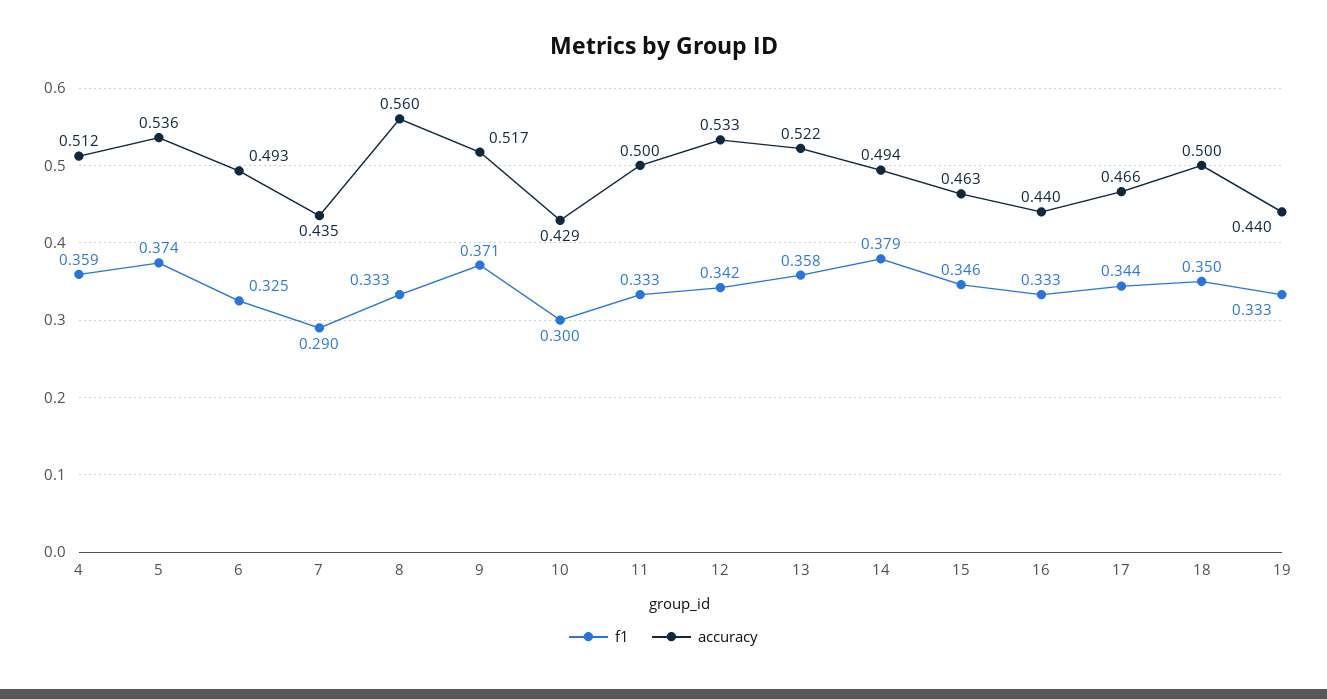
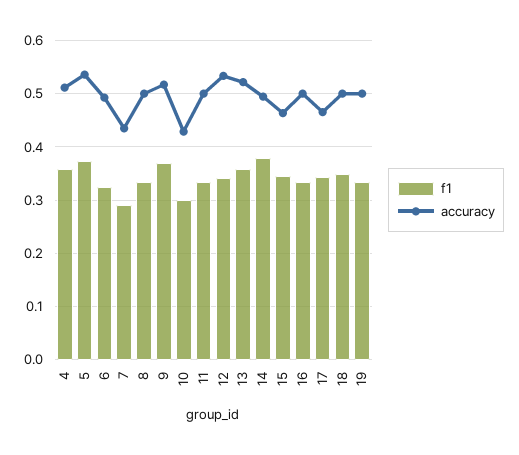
accuracy, 8: 0.56 -> 0.5
accuracy, 16: 0.44 -> 0.5
accuracy, 19: 0.44 -> 0.5

